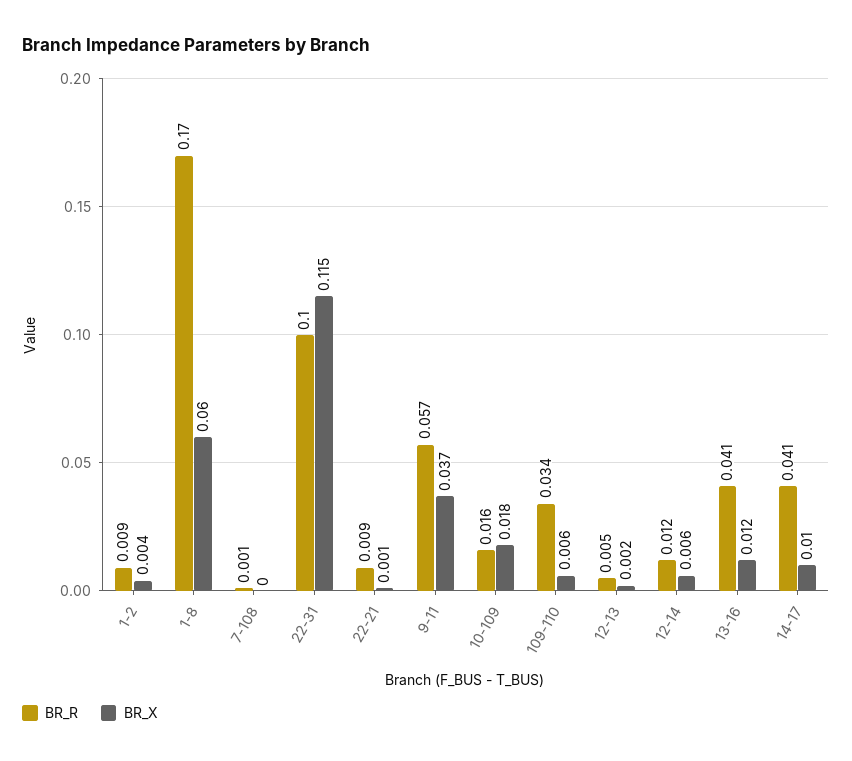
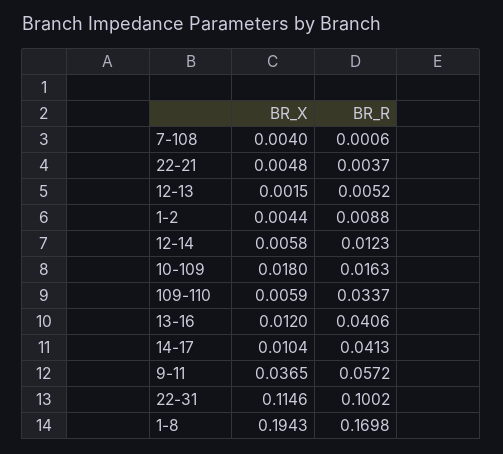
BR_X, 1-8: 0.06 -> 0.1943
BR_X, 7-108: 0 -> 0.004
BR_R, 22-21: 0.009 -> 0.0037
BR_X, 22-21: 0.001 -> 0.0048

